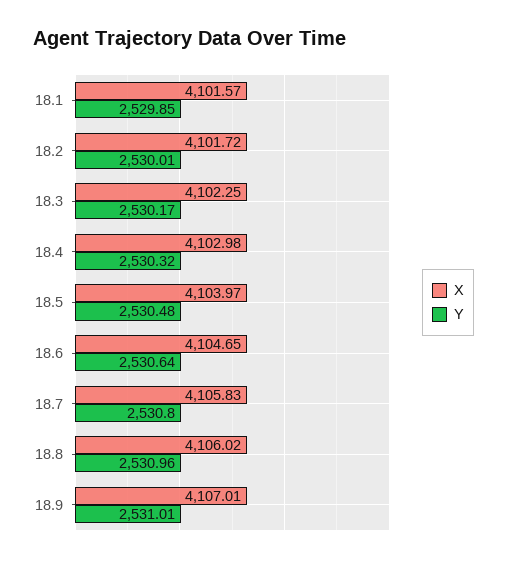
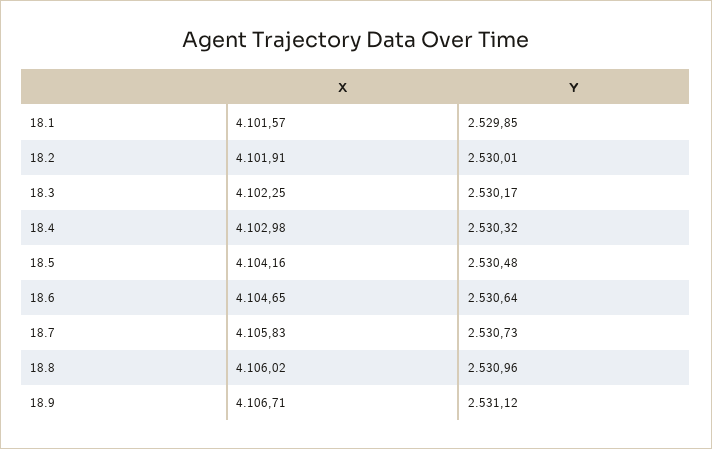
X, 18.2: 4101.72 -> 4101.91
X, 18.5: 4103.97 -> 4104.16
Y, 18.7: 2530.8 -> 2530.73
X, 18.9: 4107.01 -> 4106.71
Y, 18.9: 2531.01 -> 2531.12

